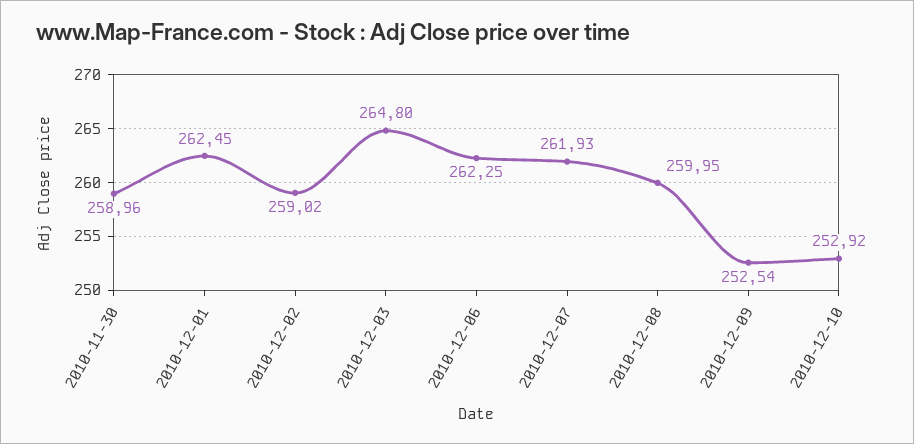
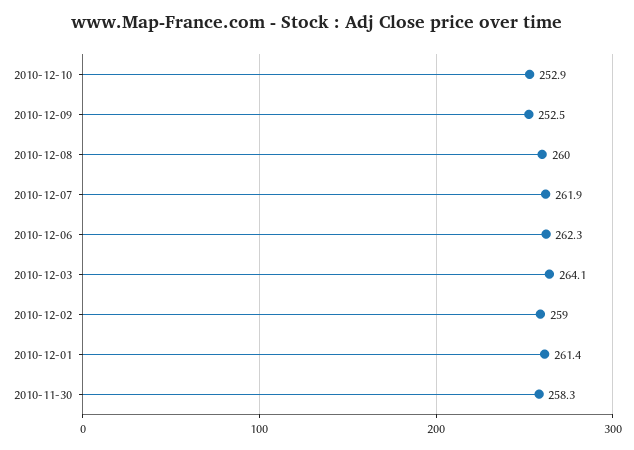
2010-11-30: 258.96 -> 258.3
2010-12-01: 262.45 -> 261.4
2010-12-03: 264.8 -> 264.1

